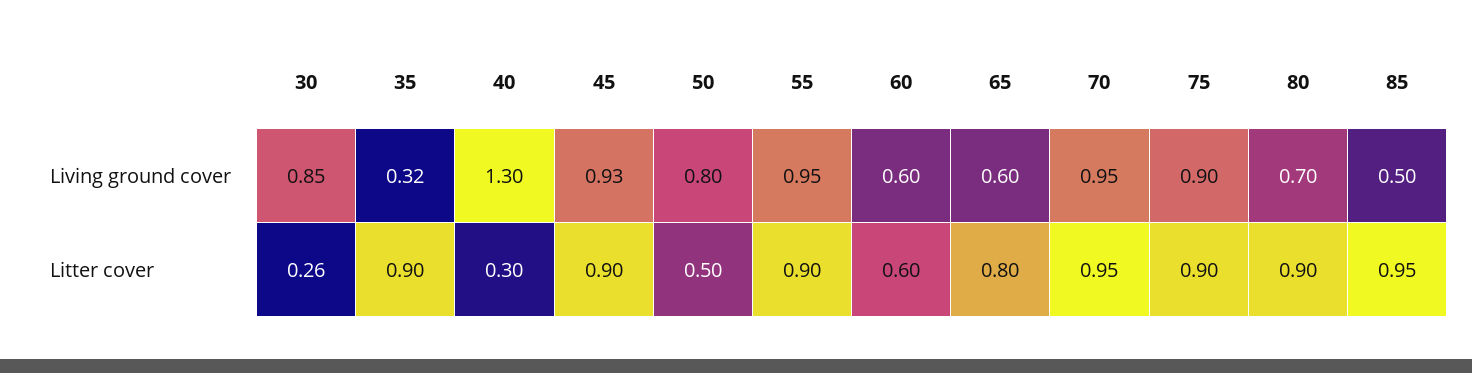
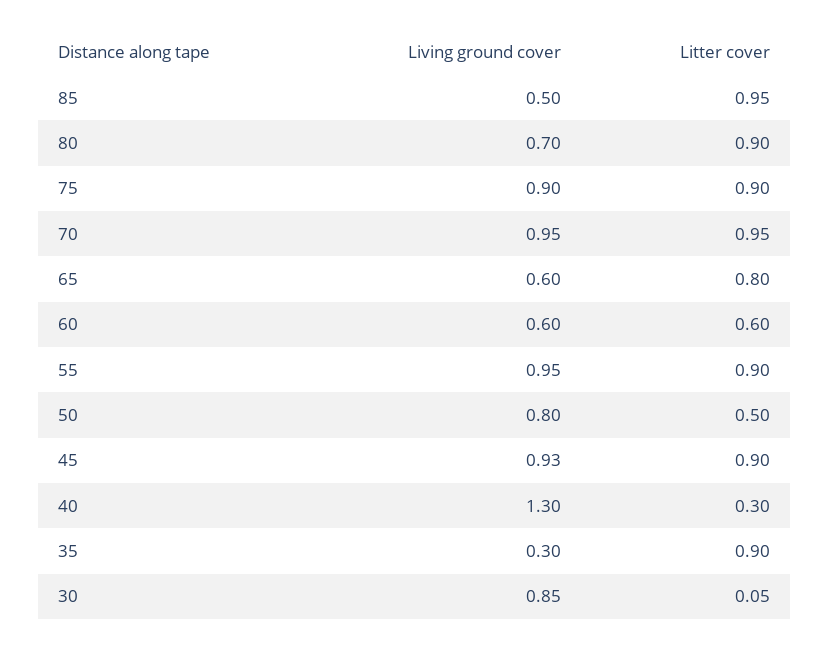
35, Living ground cover: 0.32 -> 0.3
30, Litter cover: 0.26 -> 0.05

